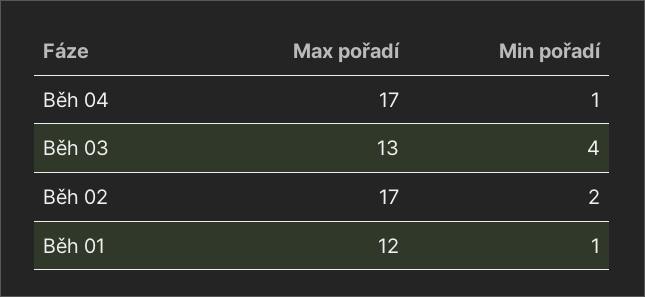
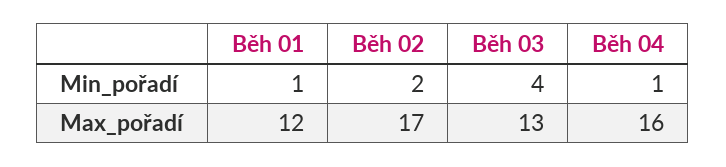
Max pořadí, Běh 04: 17 -> 16

